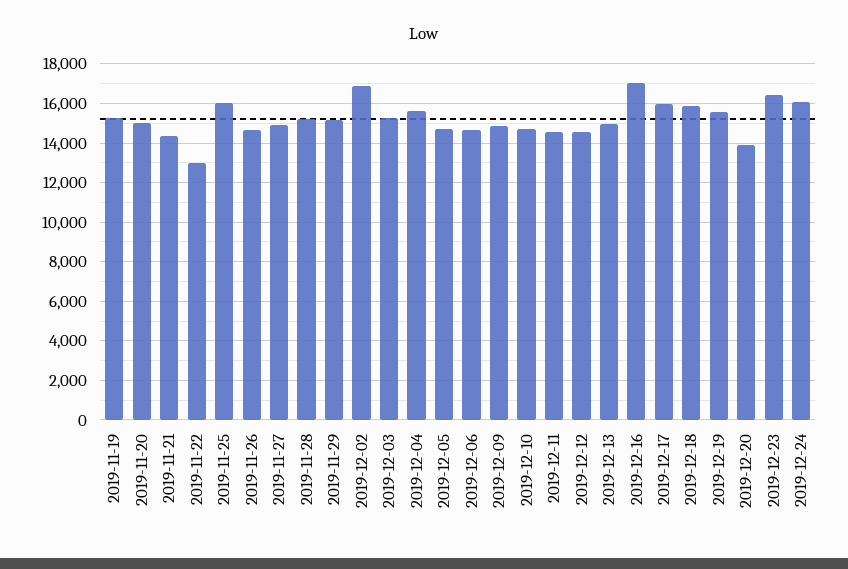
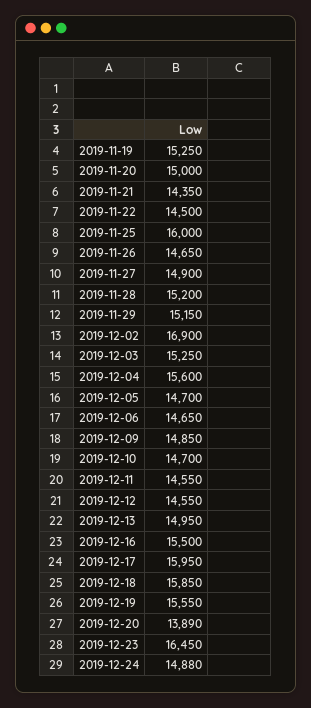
2019-11-22: 13000 -> 14500
2019-12-16: 17000 -> 15500
2019-12-24: 16000 -> 14880

